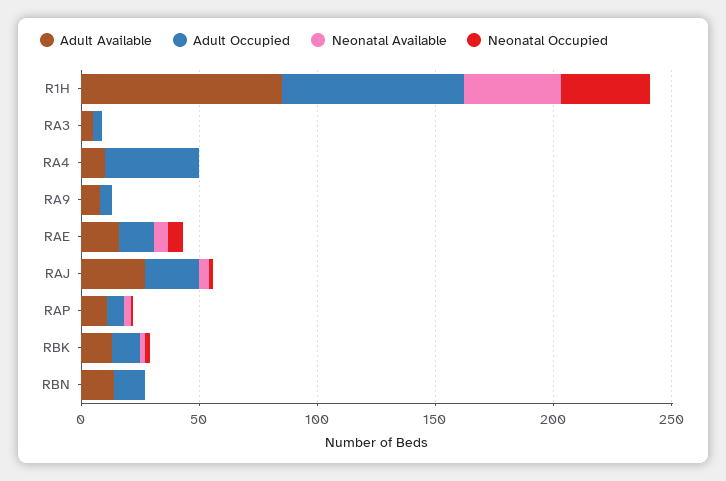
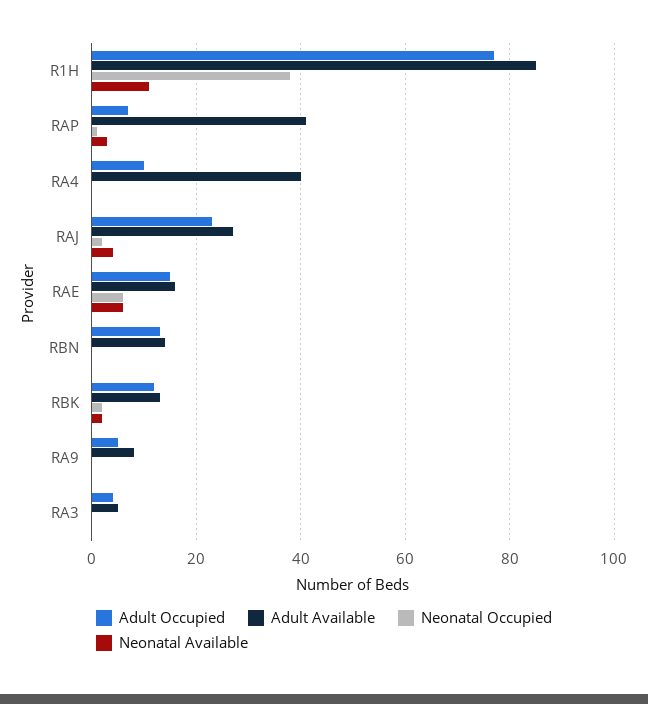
Neonatal Available, R1H: 40 -> 10
Adult Available, RA4: 10 -> 40
Adult Occupied, RA4: 40 -> 10
Adult Available, RAP: 10 -> 40

